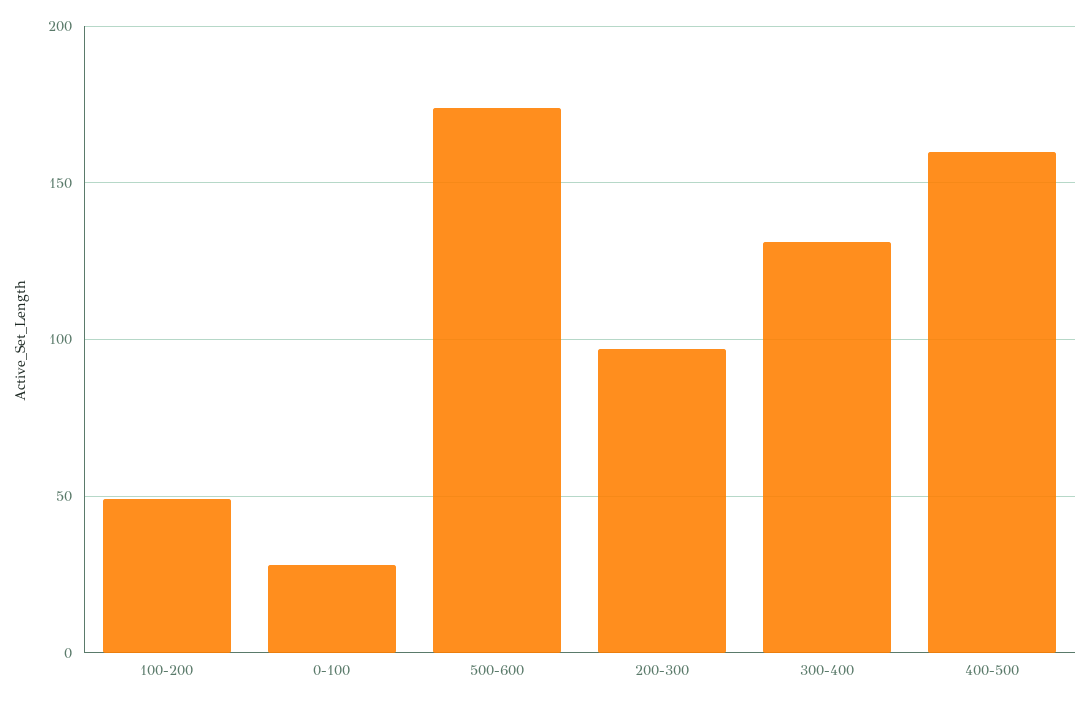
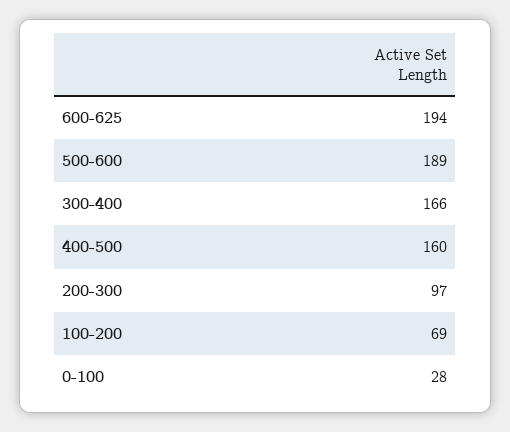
100-200: 50 -> 69
500-600: 175 -> 189
300-400: 130 -> 166
600-625: none -> 194

